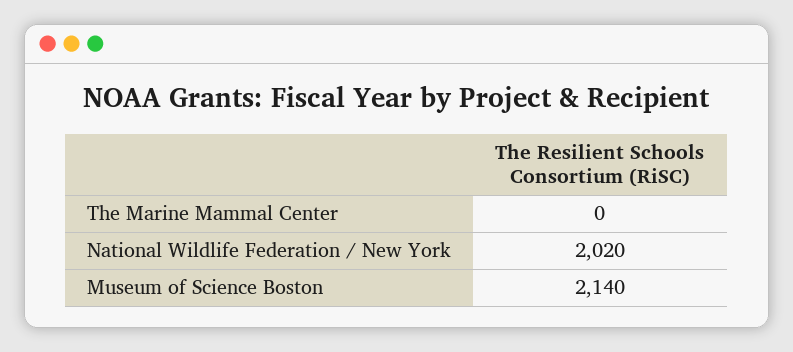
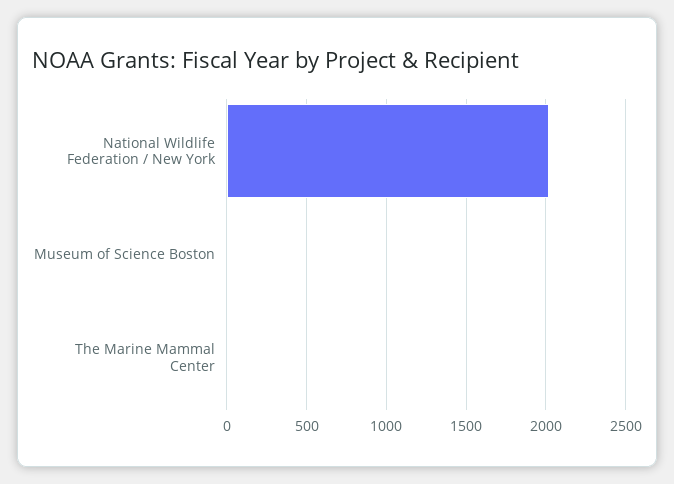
Museum of Science Boston: 2140 -> 0

